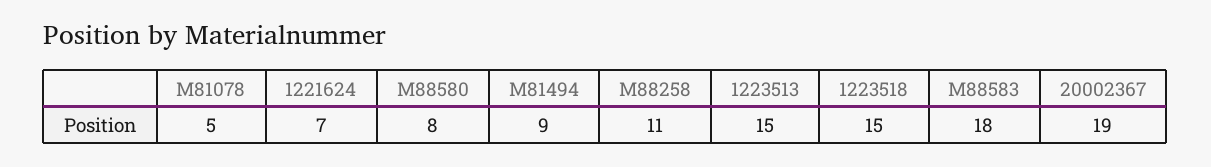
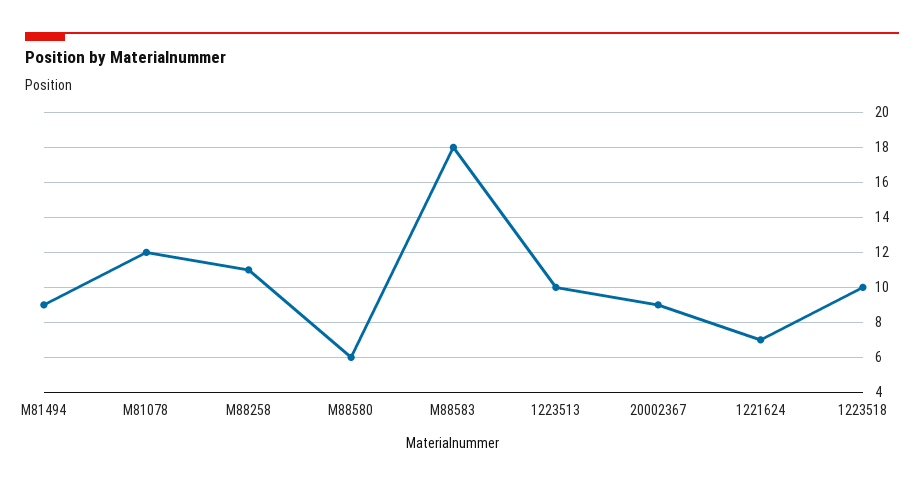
M81078: 5 -> 12
M88580: 8 -> 6
1223513: 15 -> 10
1223518: 15 -> 10
20002367: 19 -> 9

